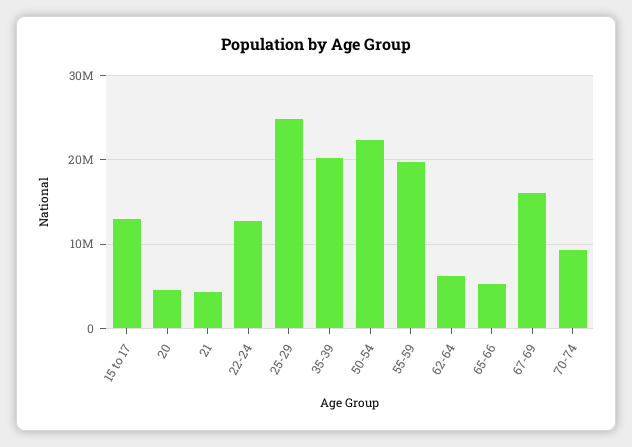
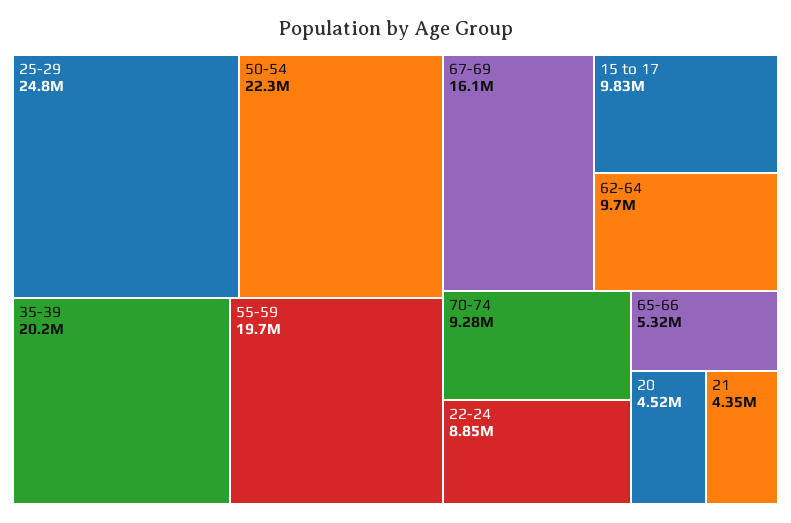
15 to 17: 13000000 -> 9830000
22-24: 13000000 -> 8850000
62-64: 6000000 -> 9700000

